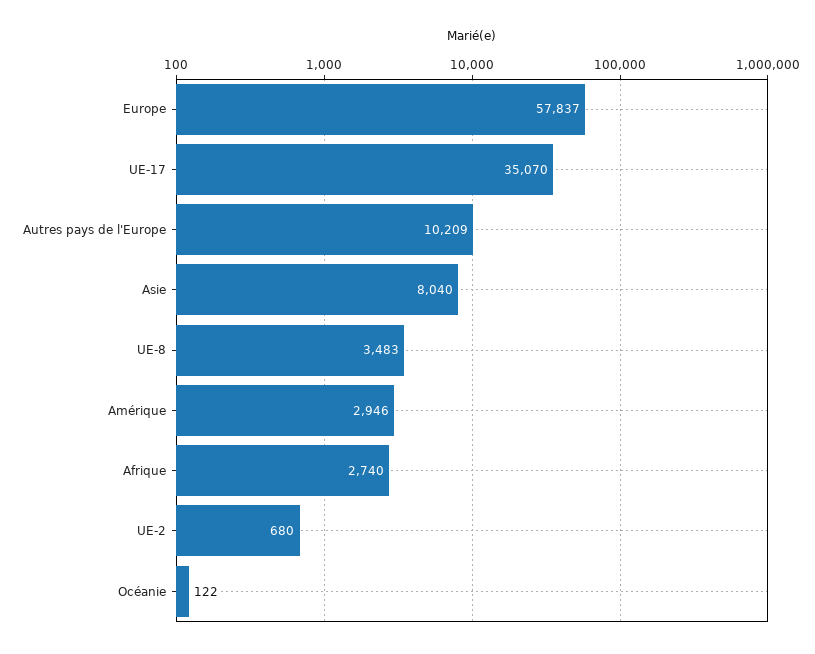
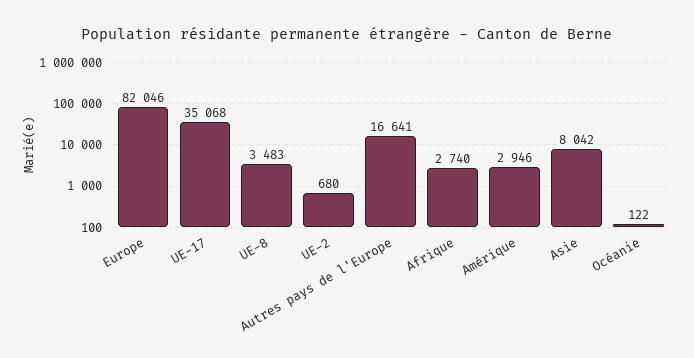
Europe: 57837 -> 82046
UE-17: 35070 -> 35068
Autres pays de l'Europe: 10209 -> 16641
Asie: 8040 -> 8042

